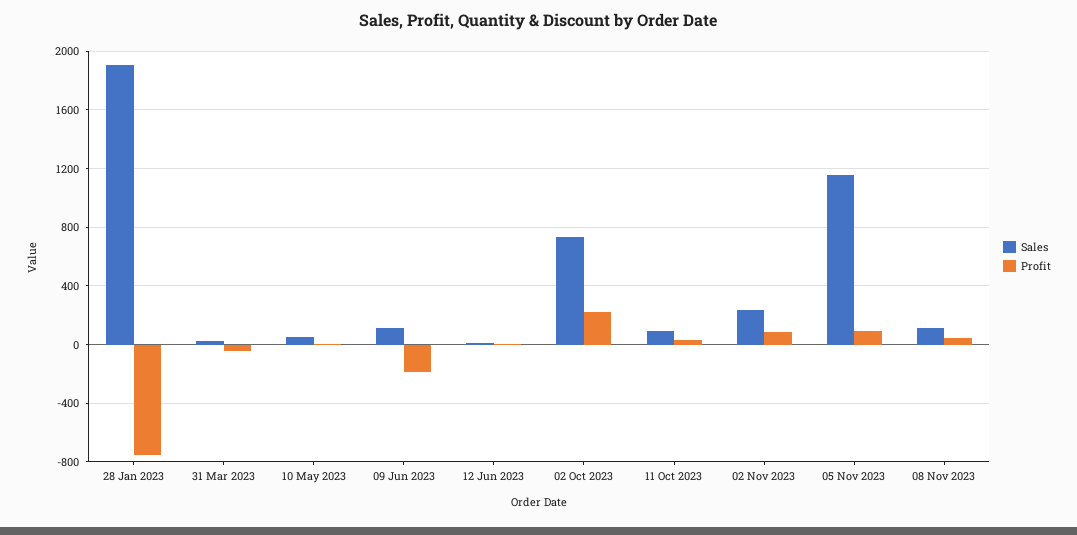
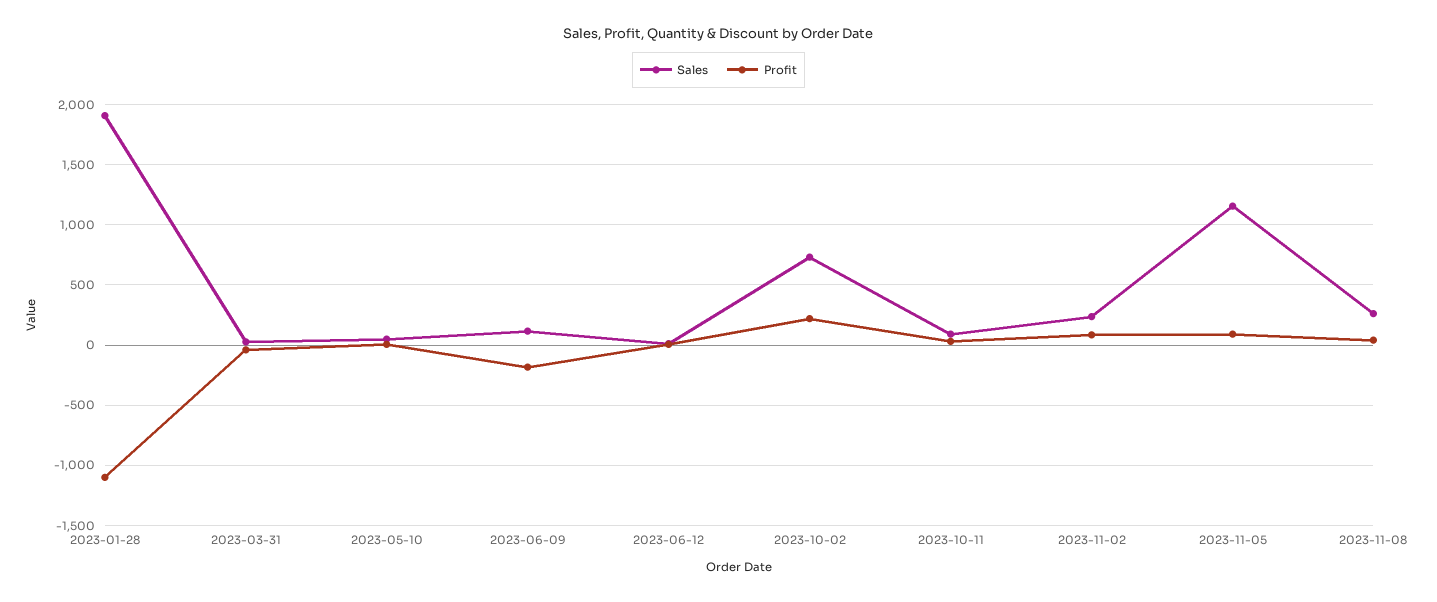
Profit, 28 Jan 2023: -750 -> -1100
Sales, 08 Nov 2023: 100 -> 250

